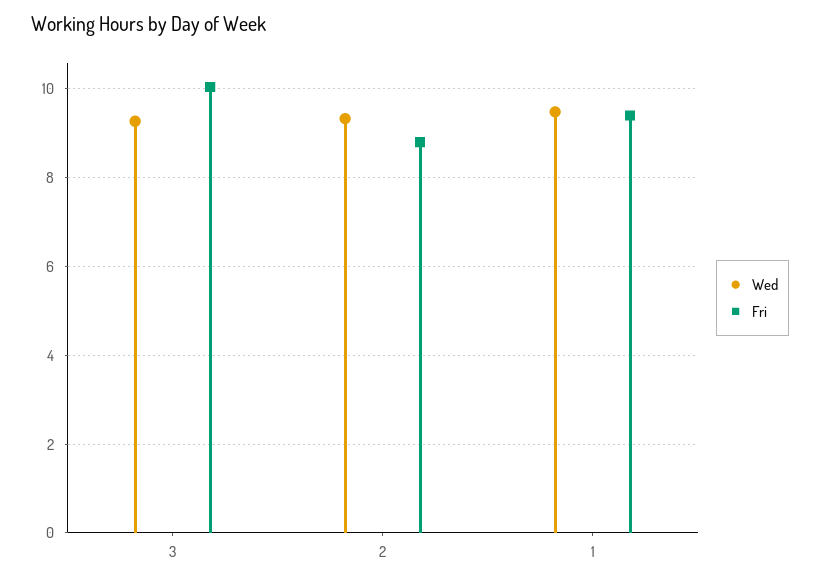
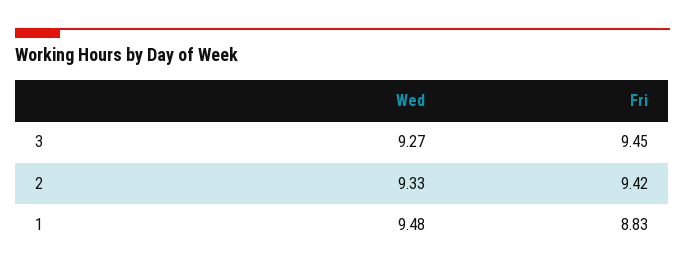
Fri, 3: 10 -> 9.45
Fri, 2: 8.8 -> 9.42
Fri, 1: 9.4 -> 8.83

